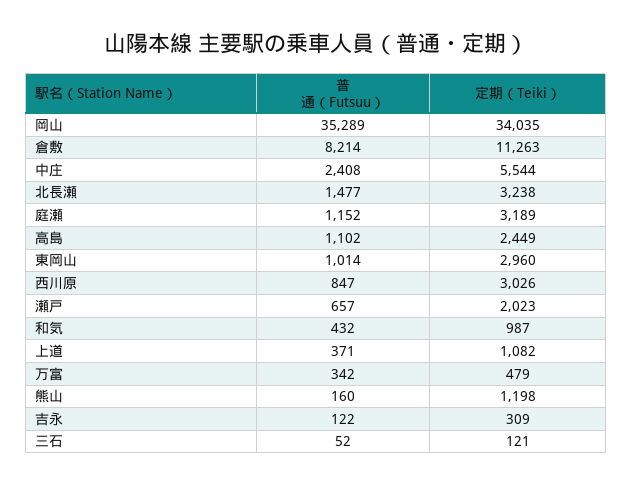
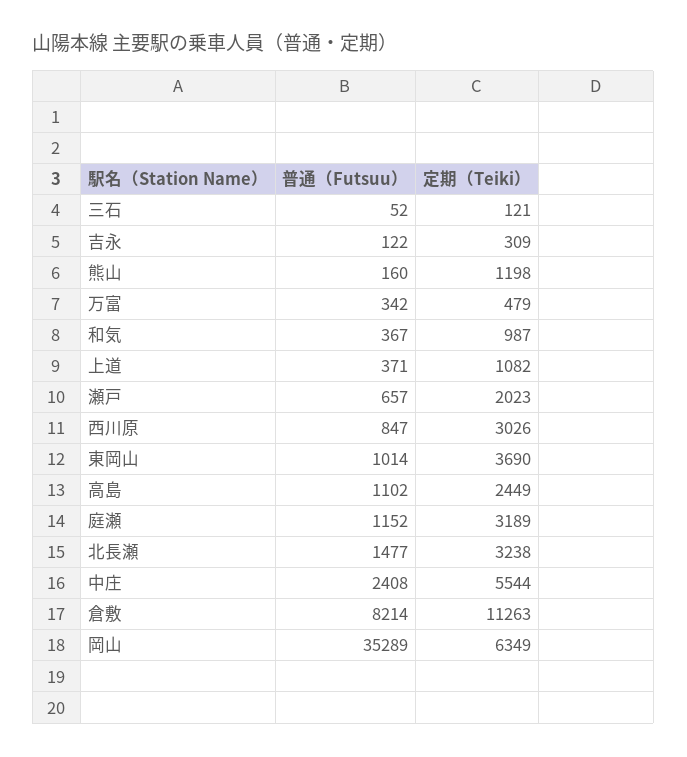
定期（Teiki）, 岡山: 34035 -> 6349
定期（Teiki）, 東岡山: 2960 -> 3690
普通（Futsuu）, 和気: 432 -> 367

